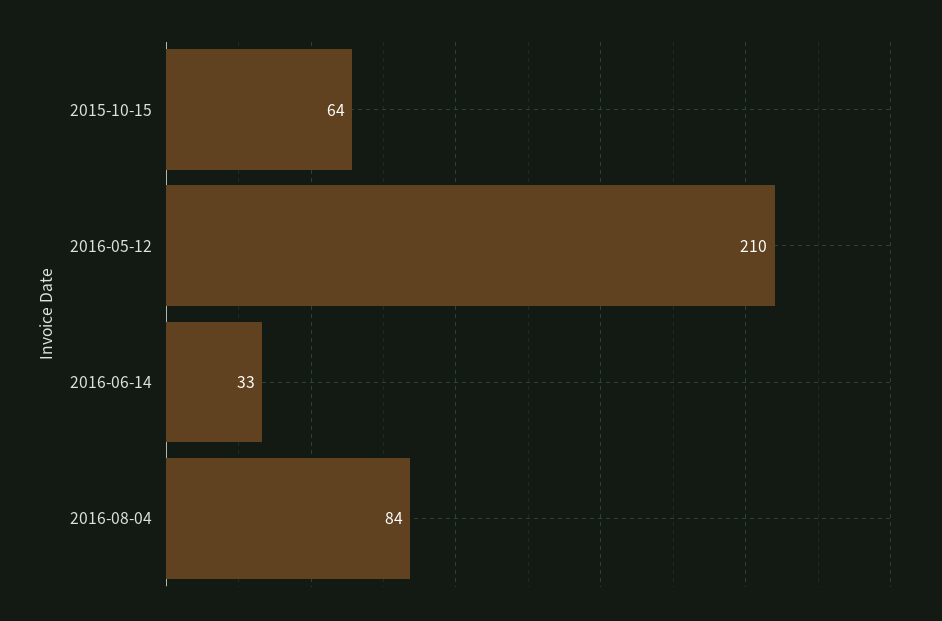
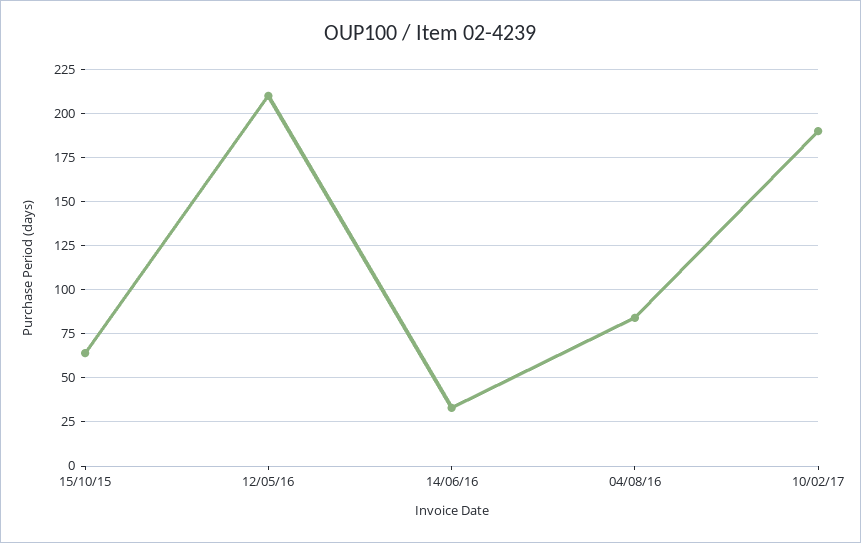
10/02/17: none -> 190

